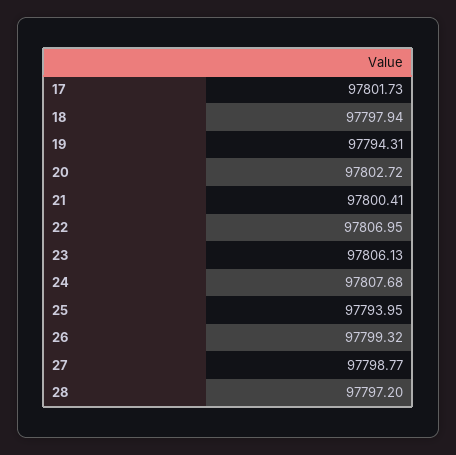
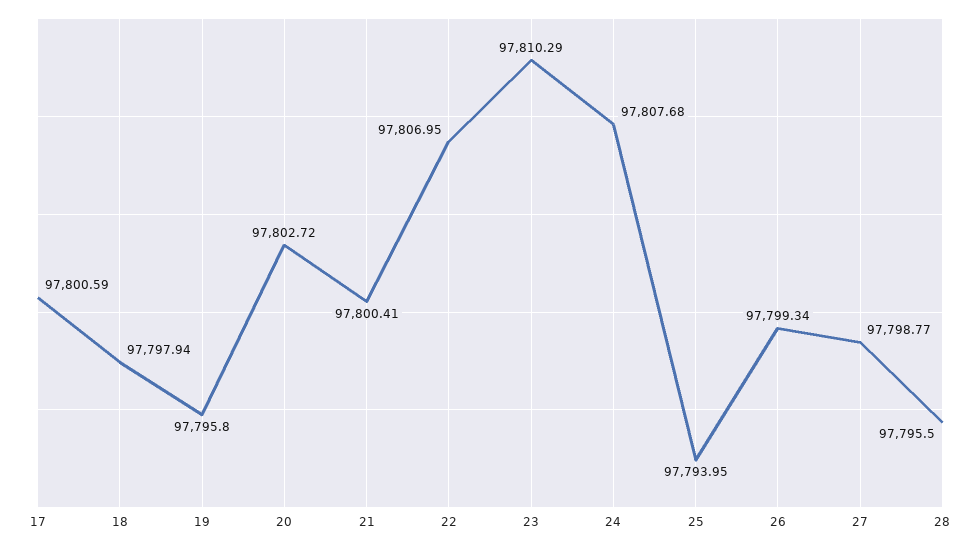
17: 97801.73 -> 97800.59
19: 97794.31 -> 97795.8
23: 97806.13 -> 97810.29
26: 97799.32 -> 97799.34
28: 97797.2 -> 97795.5

